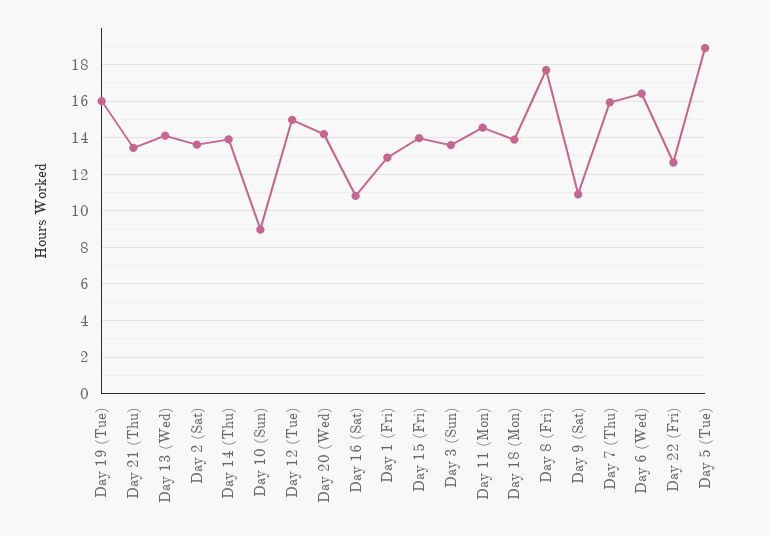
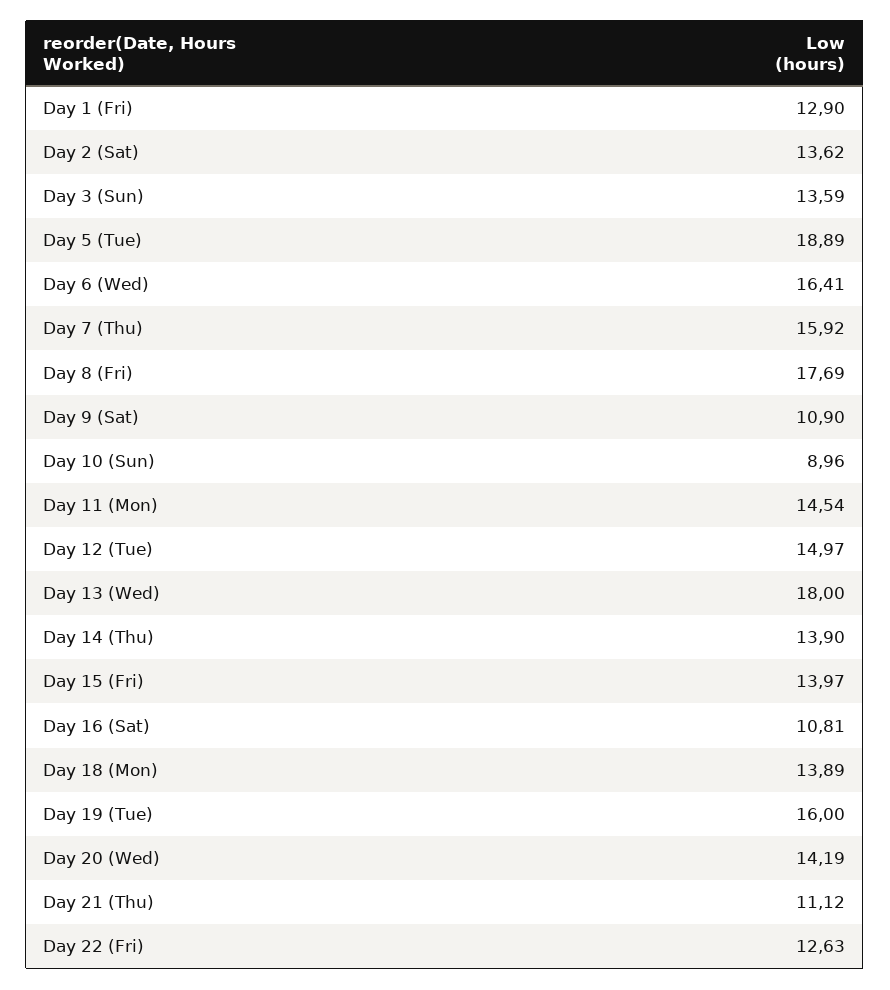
Day 21 (Thu): 13.5 -> 11.12
Day 13 (Wed): 14 -> 18

